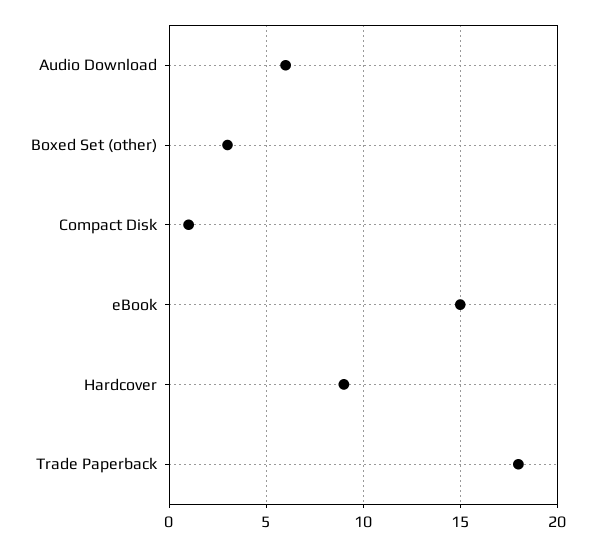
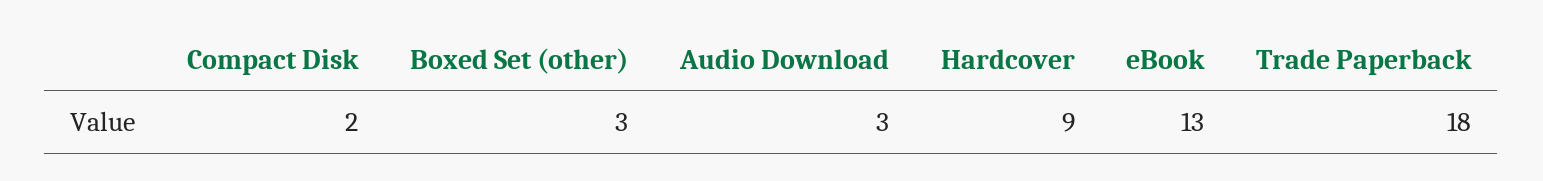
Audio Download: 6 -> 3
Compact Disk: 1 -> 2
eBook: 15 -> 13

